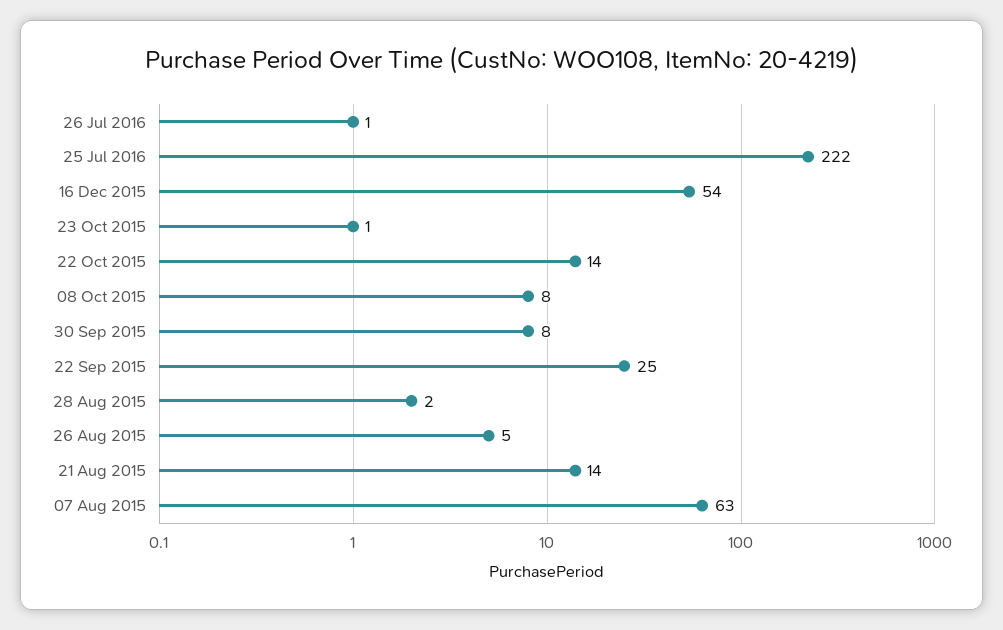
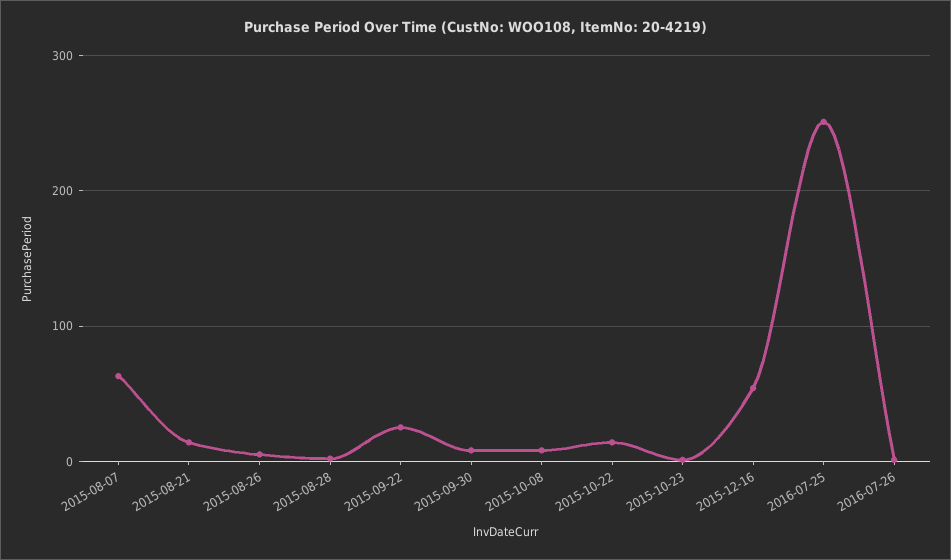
25 Jul 2016: 222 -> 250

